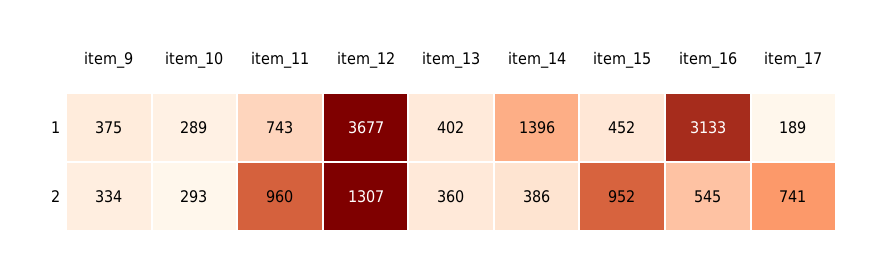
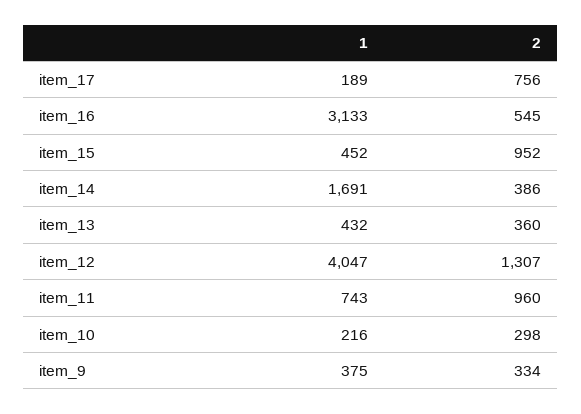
item_10, 1: 289 -> 216
item_12, 1: 3677 -> 4047
item_13, 1: 402 -> 432
item_14, 1: 1396 -> 1691
item_10, 2: 293 -> 298
item_17, 2: 741 -> 756

